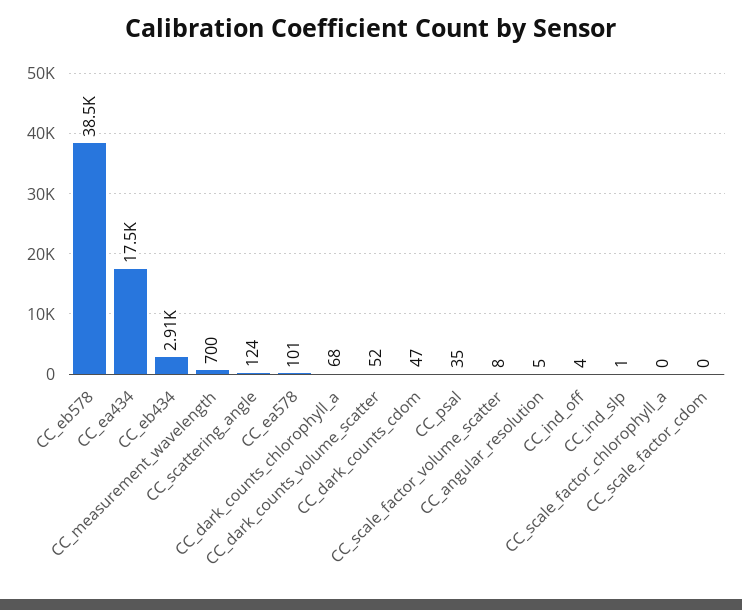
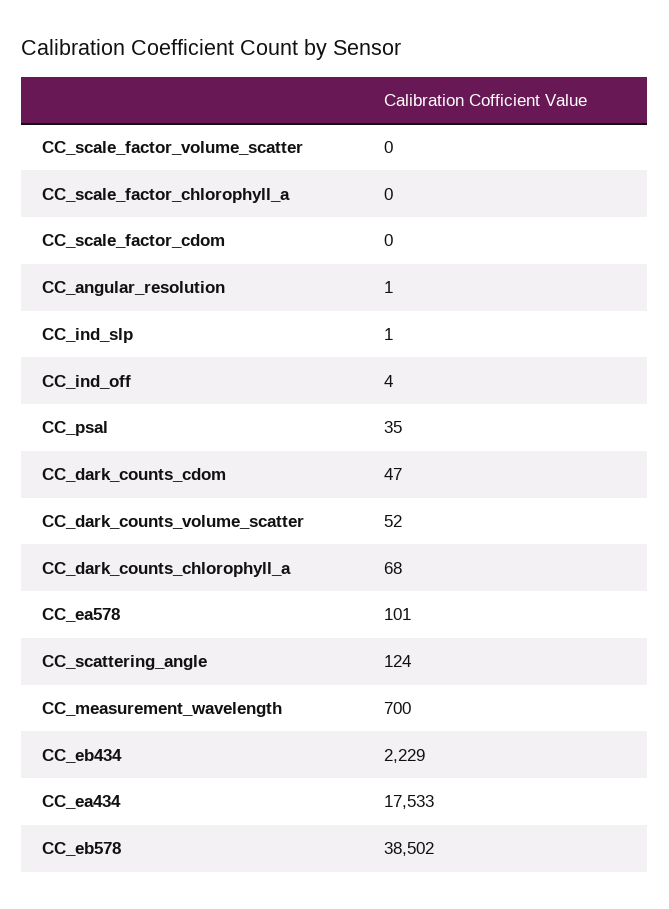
CC_eb434: 2910 -> 2229
CC_scale_factor_volume_scatter: 8 -> 0
CC_angular_resolution: 5 -> 1

